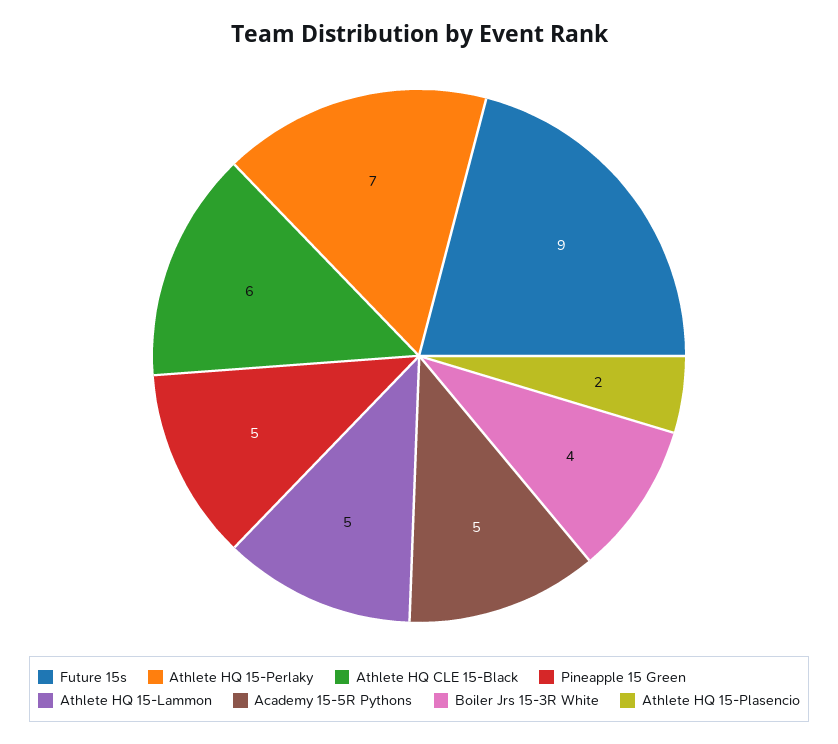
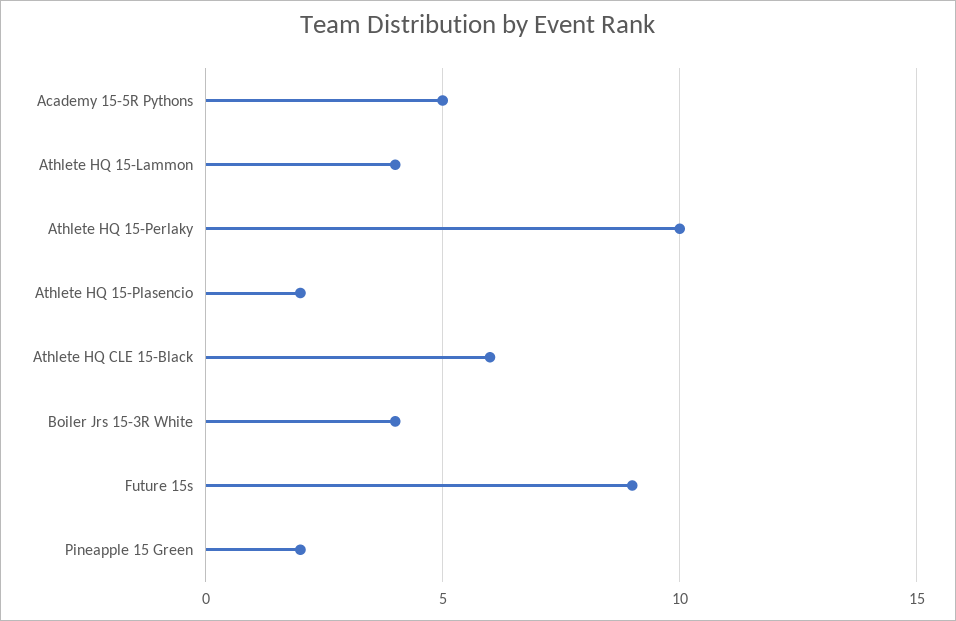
Athlete HQ 15-Perlaky: 7 -> 10
Pineapple 15 Green: 5 -> 2
Athlete HQ 15-Lammon: 5 -> 4

